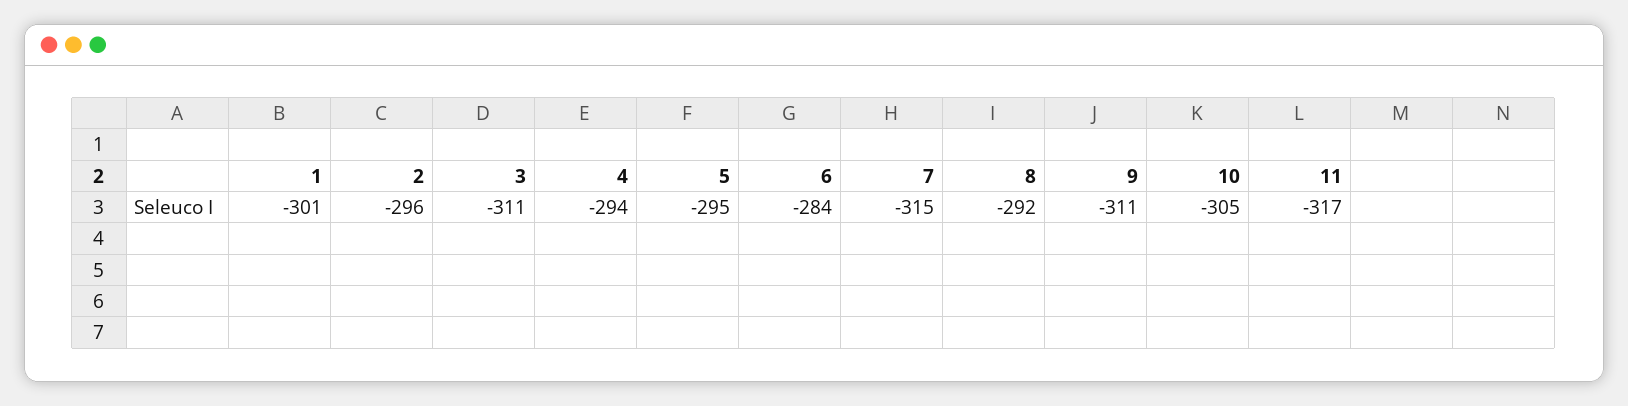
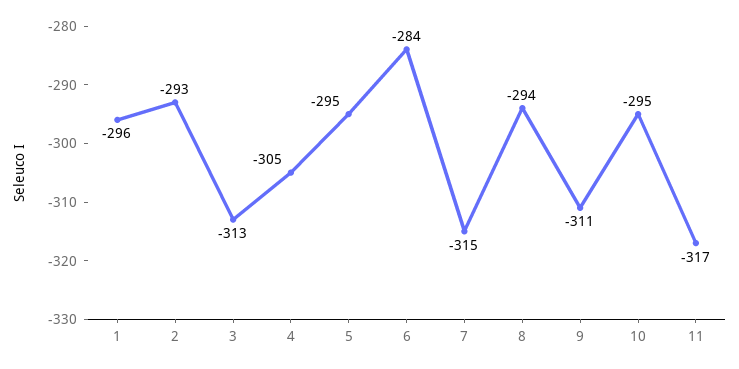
1: -301 -> -296
2: -296 -> -293
3: -311 -> -313
4: -294 -> -305
8: -292 -> -294
10: -305 -> -295

